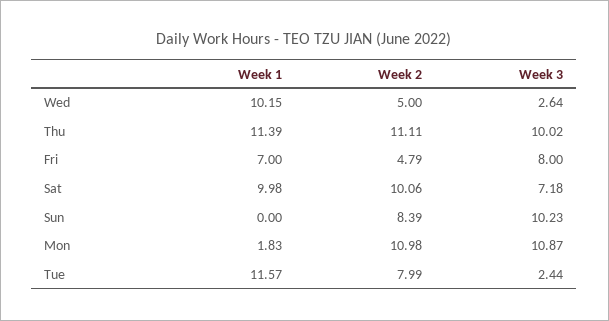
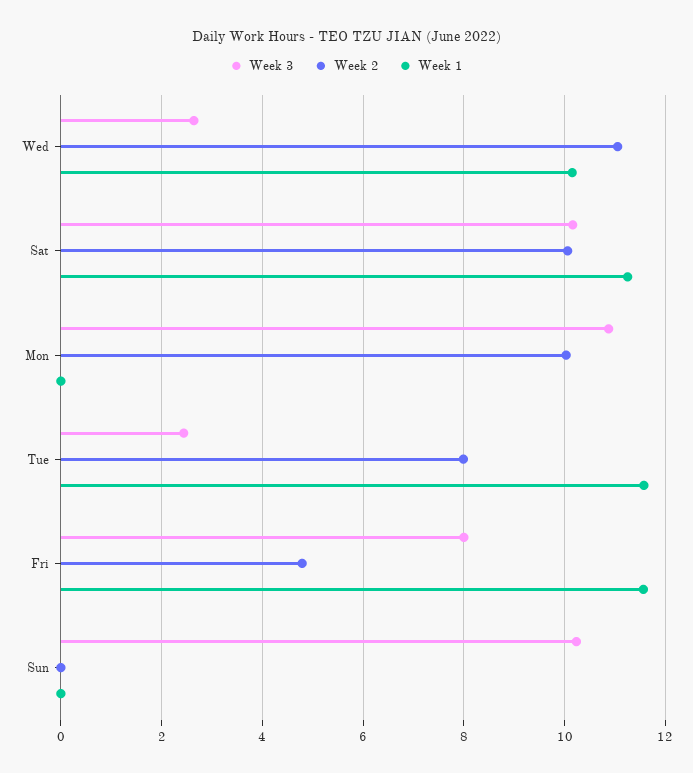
Week 2, Wed: 5 -> 11
Week 1, Thu: 11.39 -> none
Week 2, Thu: 11.11 -> none
Week 3, Thu: 10.02 -> none
Week 1, Fri: 7 -> 11.6
Week 1, Sat: 9.98 -> 11.2
Week 3, Sat: 7.18 -> 10.2
Week 2, Sun: 8.39 -> 0
Week 1, Mon: 1.83 -> 0
Week 2, Mon: 10.98 -> 10

